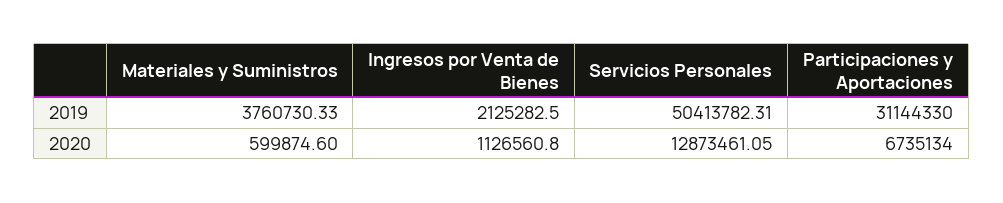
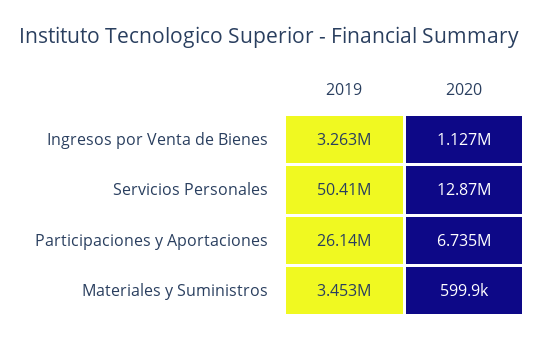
Materiales y Suministros, 2019: 3760730.33 -> 3453000
Ingresos por Venta de Bienes, 2019: 2125282.5 -> 3263000
Participaciones y Aportaciones, 2019: 31144330 -> 26140000

